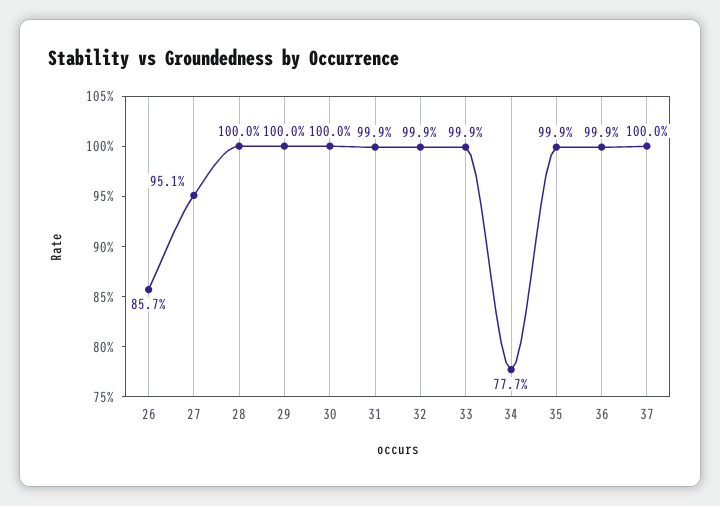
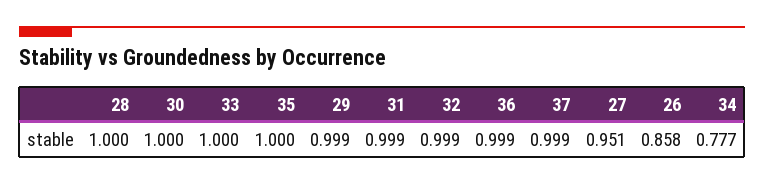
26: 0.857 -> 0.858
29: 1 -> 0.999
33: 0.999 -> 1
35: 0.999 -> 1
37: 1 -> 0.999

